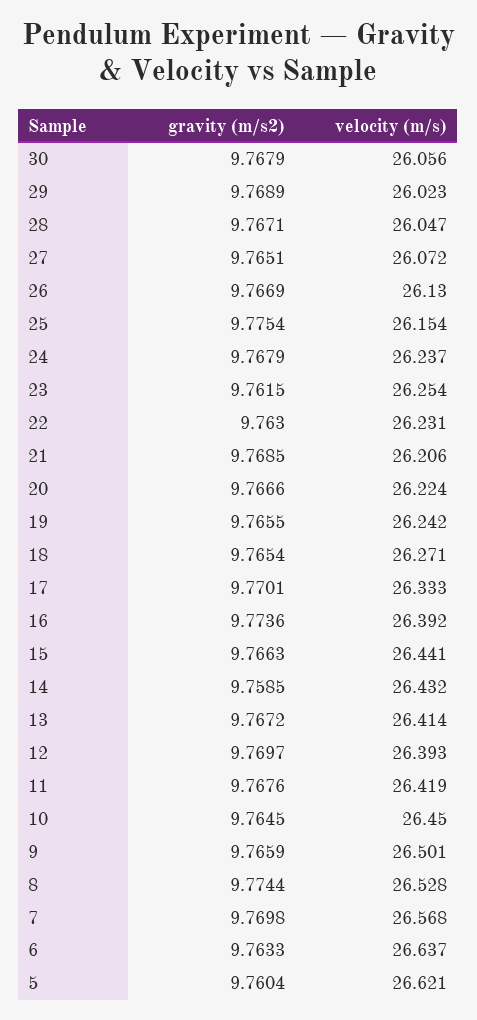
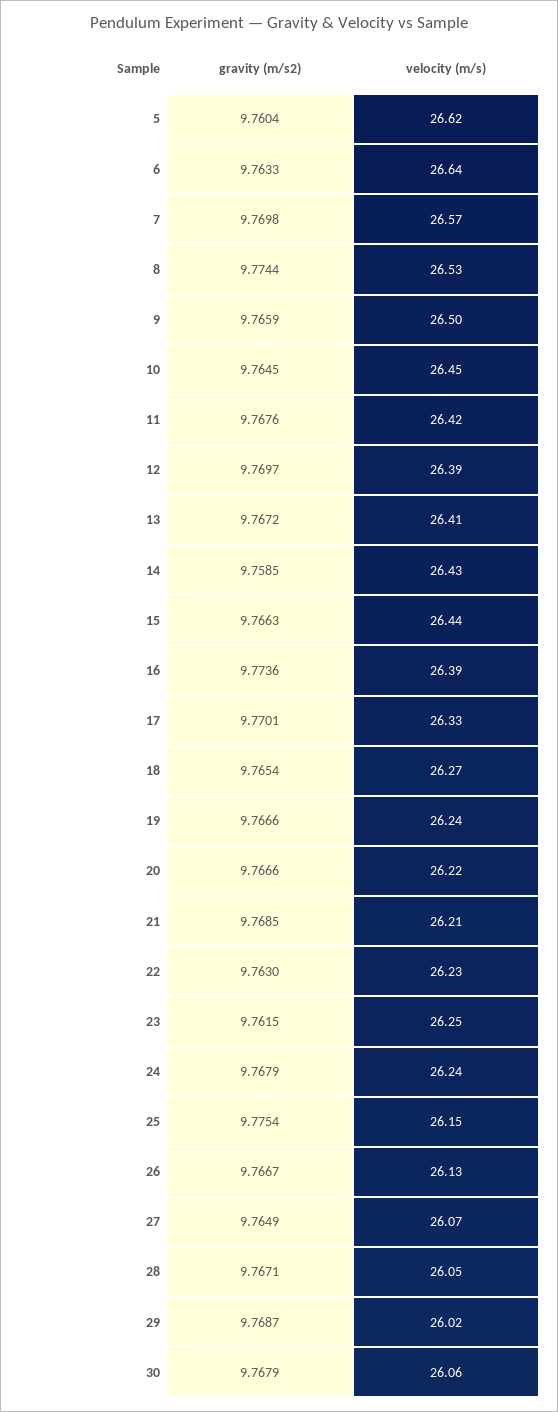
gravity (m/s2), 29: 9.7689 -> 9.7687
gravity (m/s2), 27: 9.7651 -> 9.7649
gravity (m/s2), 26: 9.7669 -> 9.7667
gravity (m/s2), 19: 9.7655 -> 9.7666

